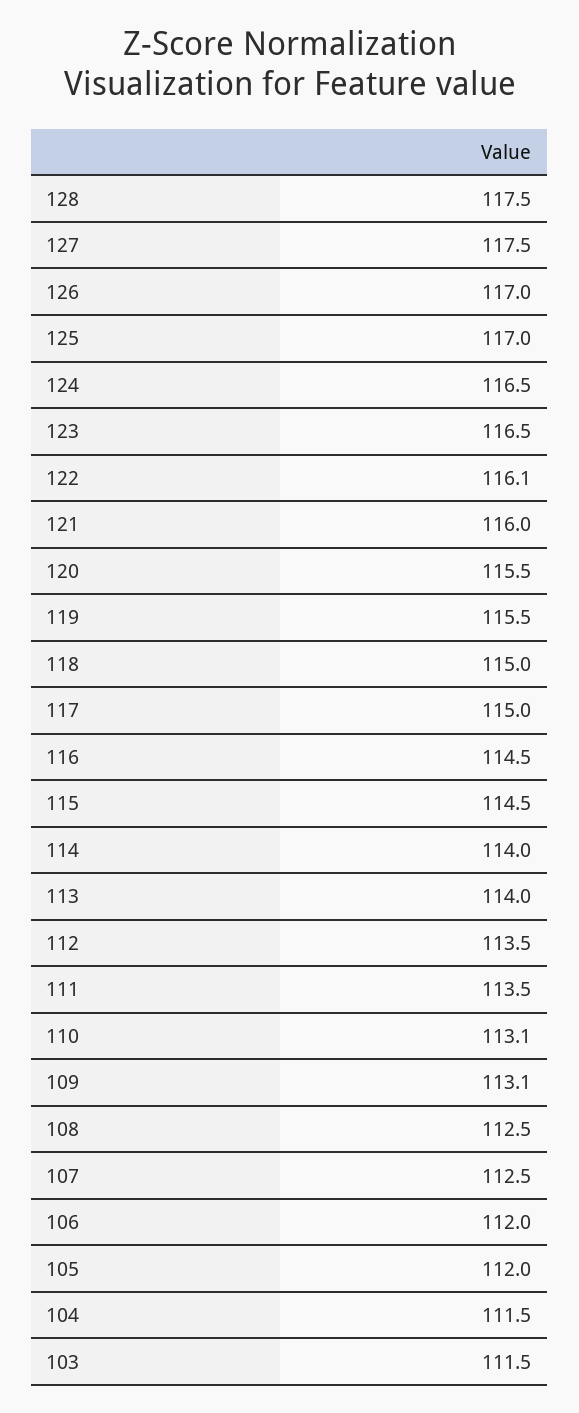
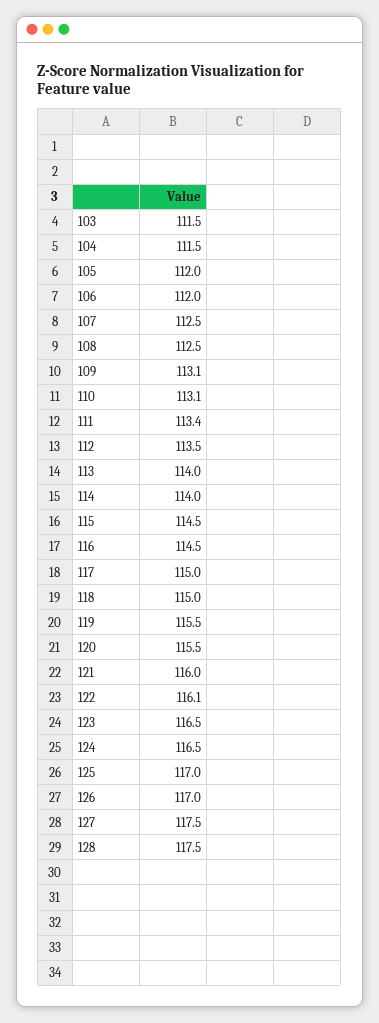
111: 113.5 -> 113.4

